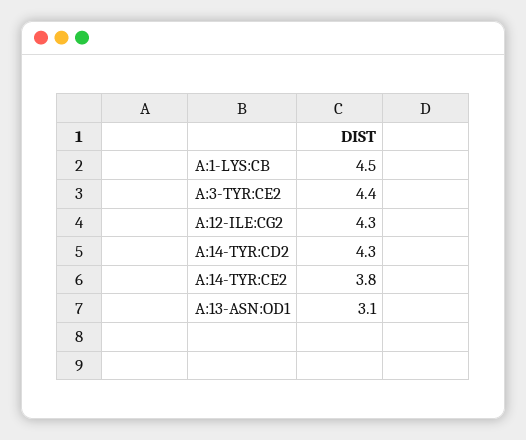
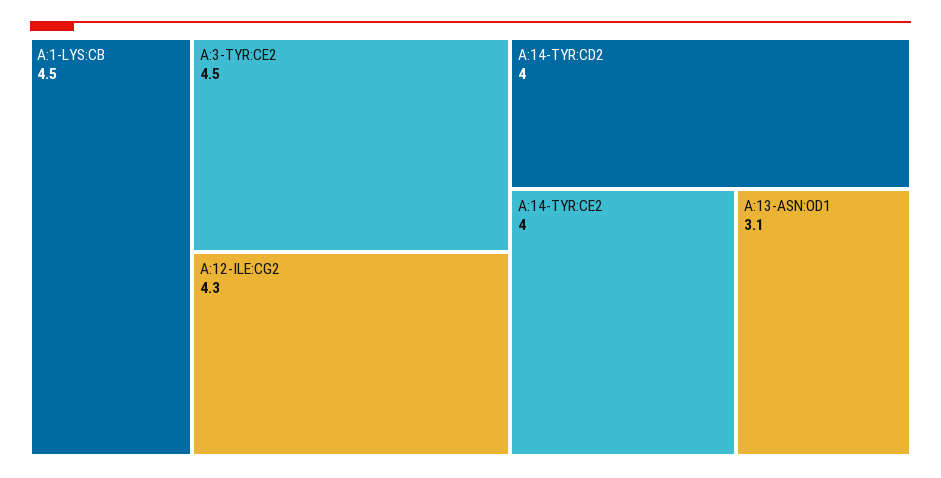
A:3-TYR:CE2: 4.4 -> 4.5
A:14-TYR:CD2: 4.3 -> 4
A:14-TYR:CE2: 3.8 -> 4

